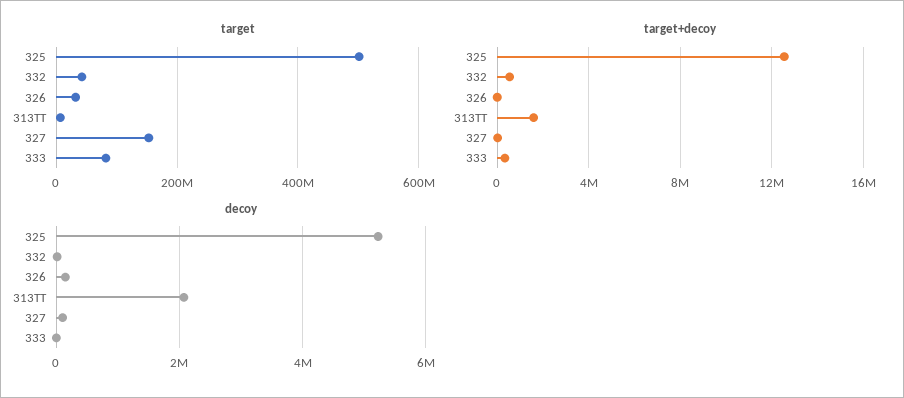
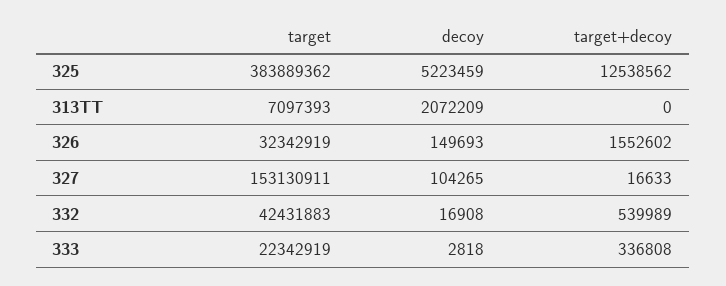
target, 325: 500000000 -> 383889362
target, 333: 80000000 -> 22342919
target+decoy, 326: 0 -> 1552602
target+decoy, 313TT: 1500000 -> 0

